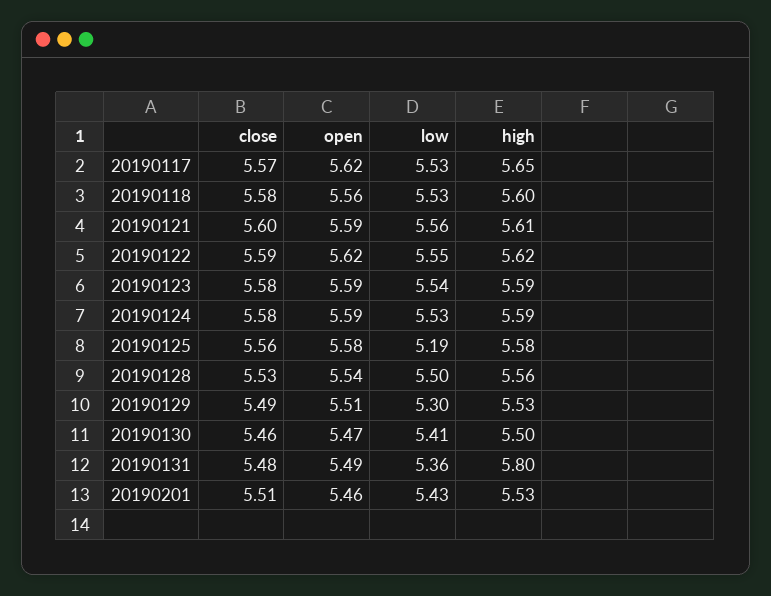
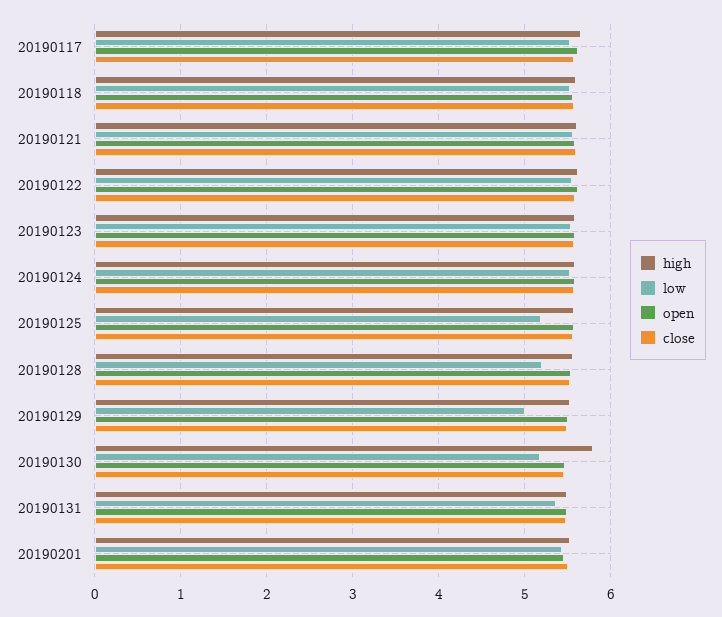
low, 20190128: 5.5 -> 5.2
low, 20190129: 5.3 -> 5
low, 20190130: 5.41 -> 5.2
high, 20190130: 5.5 -> 5.8
high, 20190131: 5.8 -> 5.5

